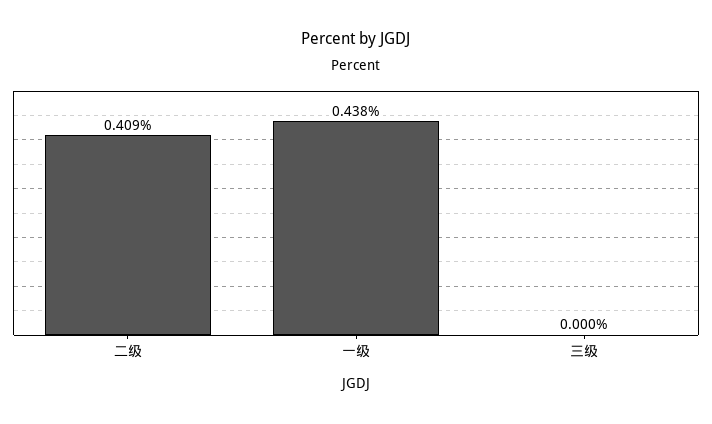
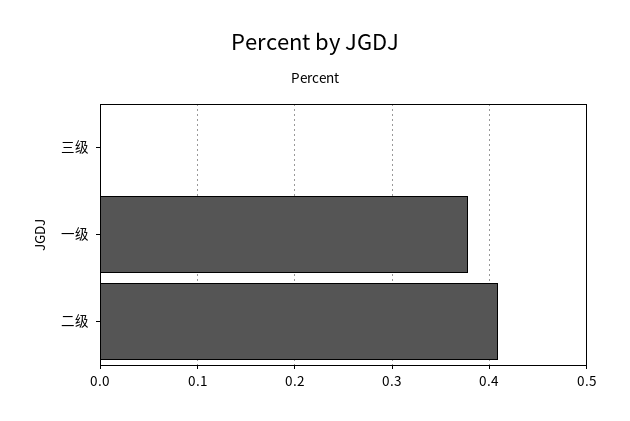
一级: 0.438 -> 0.38

